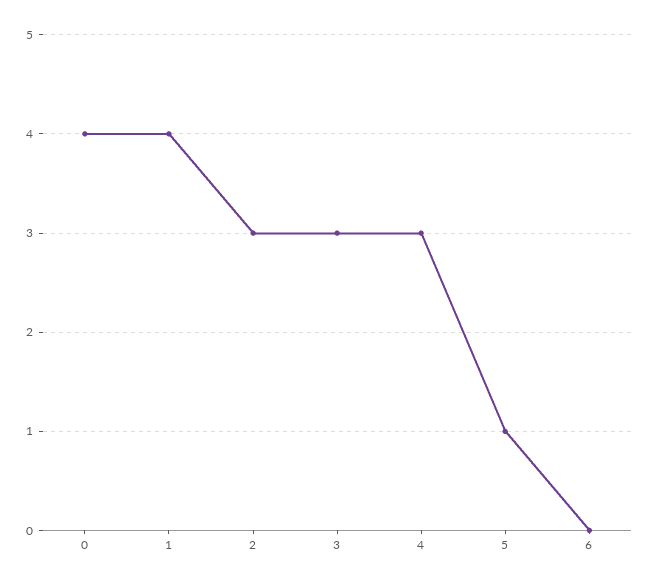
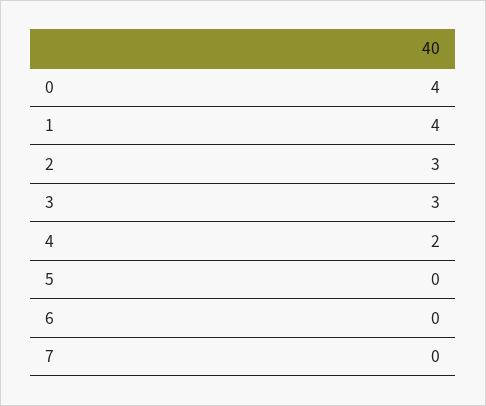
4: 3 -> 2
5: 1 -> 0
7: none -> 0

